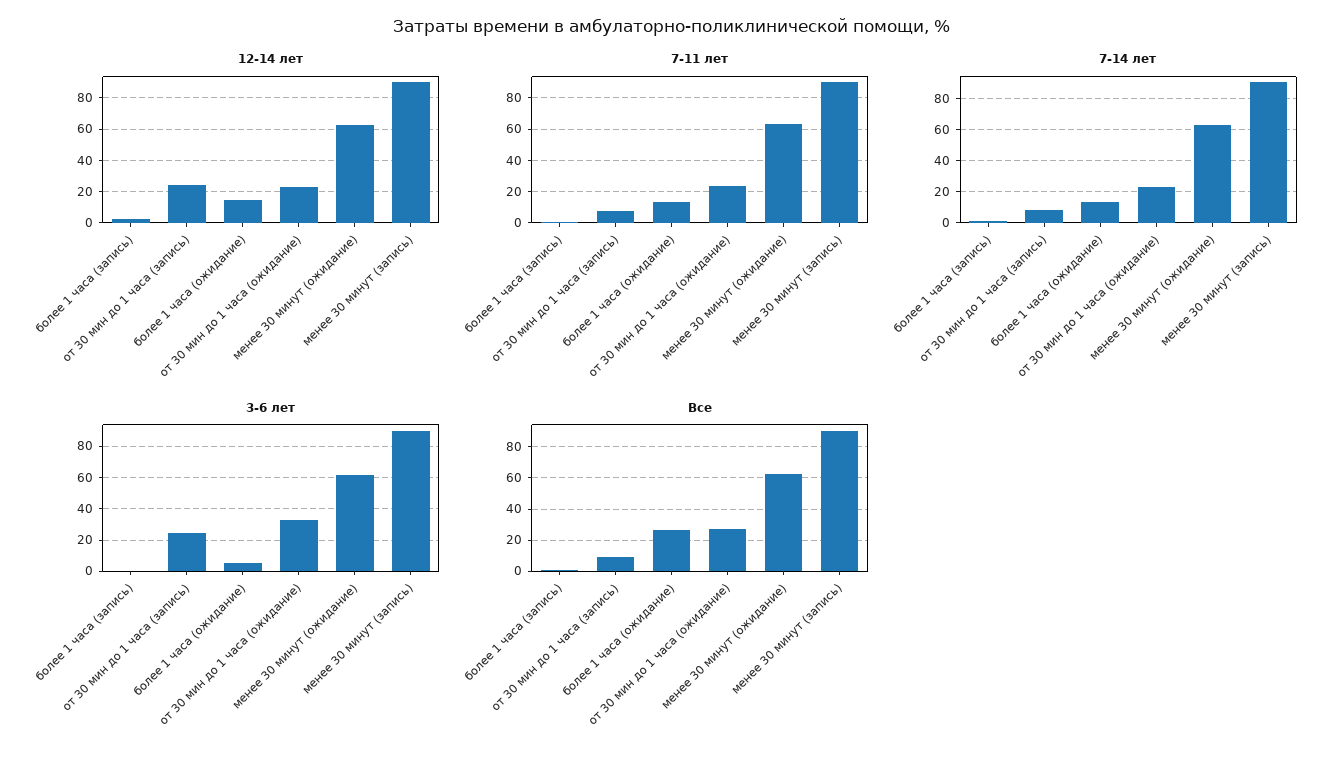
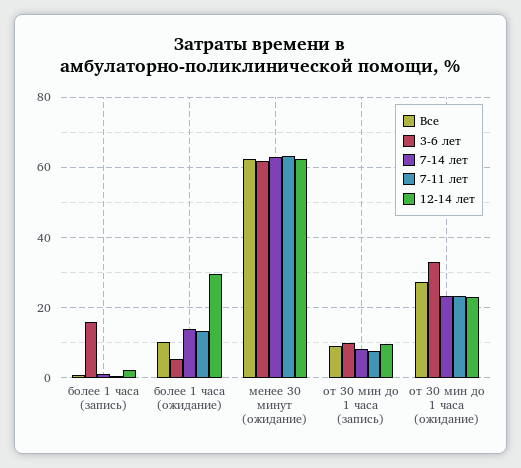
12-14 лет, от 30 мин до 1 часа (запись): 25 -> 10
12-14 лет, более 1 часа (ожидание): 15 -> 30
12-14 лет, менее 30 минут (запись): 90 -> none
7-11 лет, менее 30 минут (запись): 90 -> none
7-14 лет, менее 30 минут (запись): 90 -> none
3-6 лет, более 1 часа (запись): 0 -> 16
3-6 лет, от 30 мин до 1 часа (запись): 25 -> 10
3-6 лет, менее 30 минут (запись): 90 -> none
Все, более 1 часа (ожидание): 25 -> 10
Все, менее 30 минут (запись): 90 -> none

